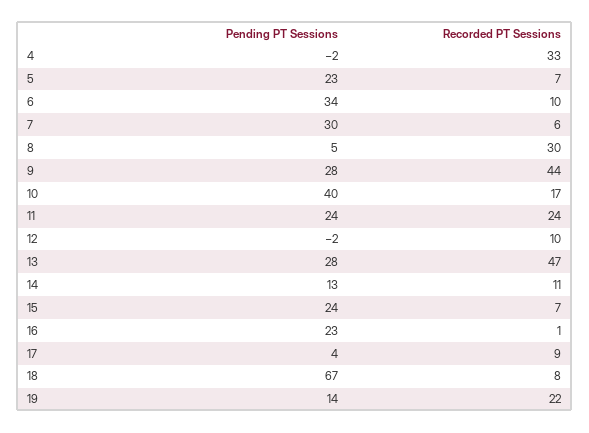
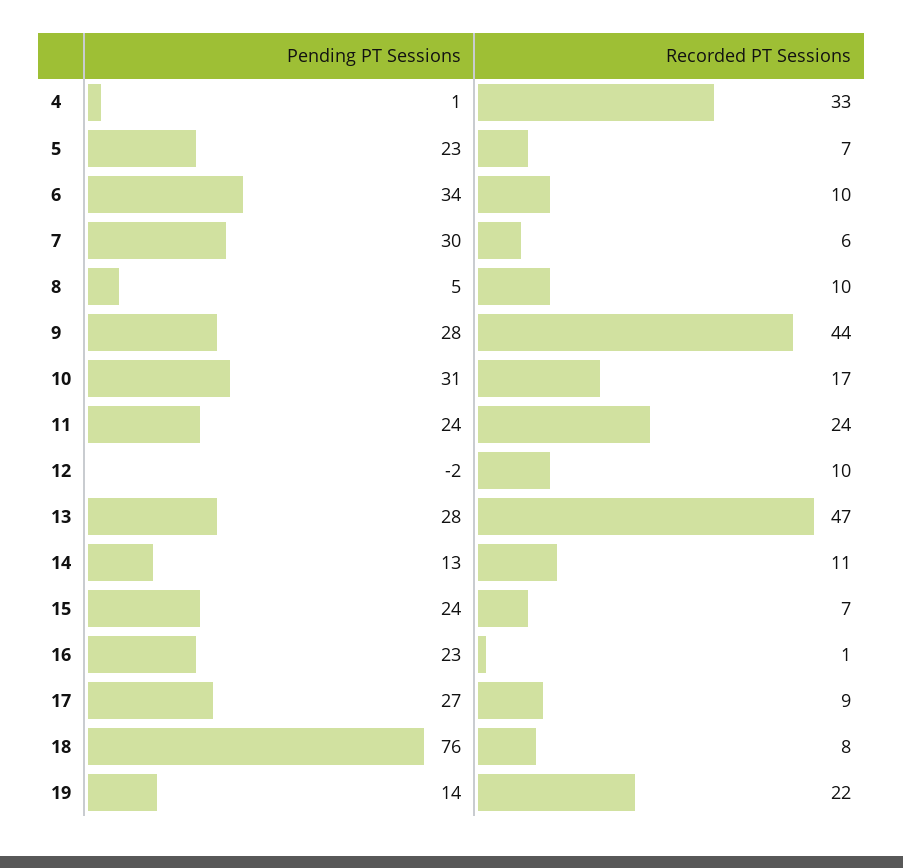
Pending PT Sessions, 4: -2 -> 1
Recorded PT Sessions, 8: 30 -> 10
Pending PT Sessions, 10: 40 -> 31
Pending PT Sessions, 17: 4 -> 27
Pending PT Sessions, 18: 67 -> 76

